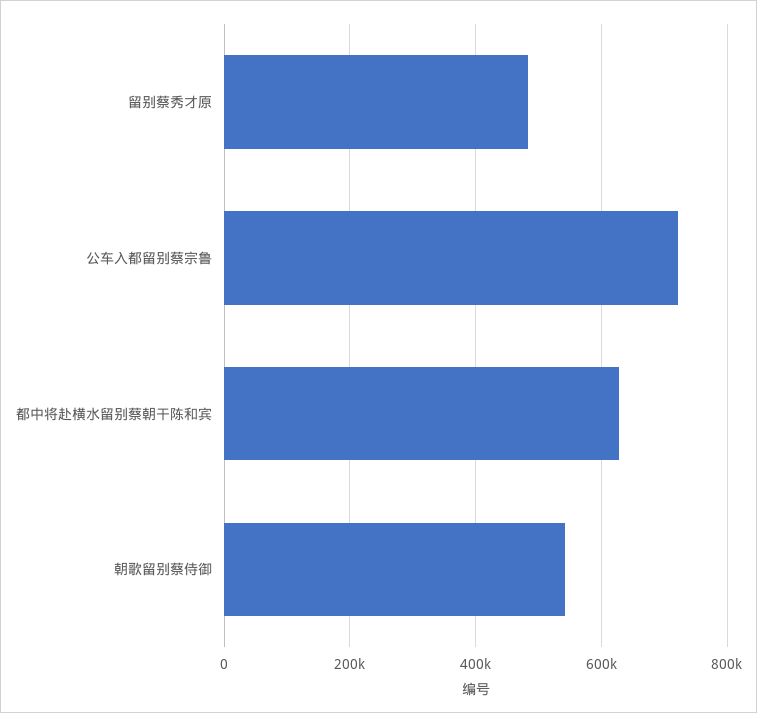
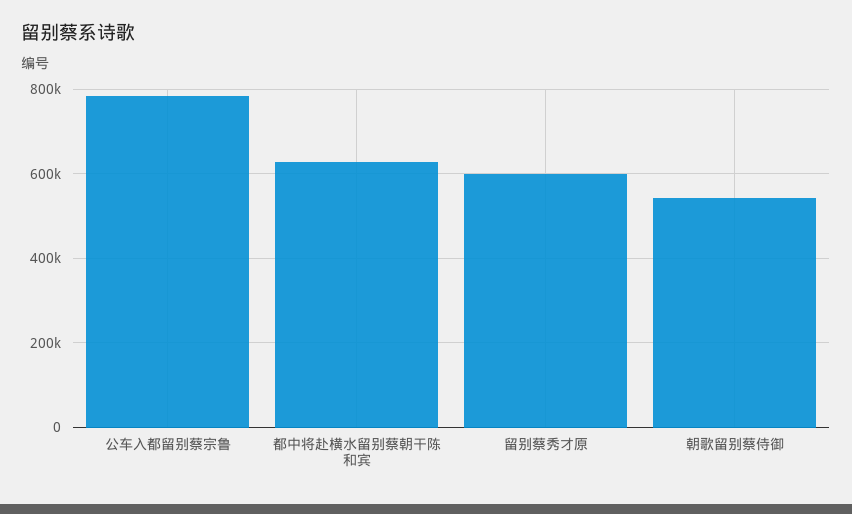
留别蔡秀才原: 480000 -> 600000
公车入都留别蔡宗鲁: 720000 -> 780000

